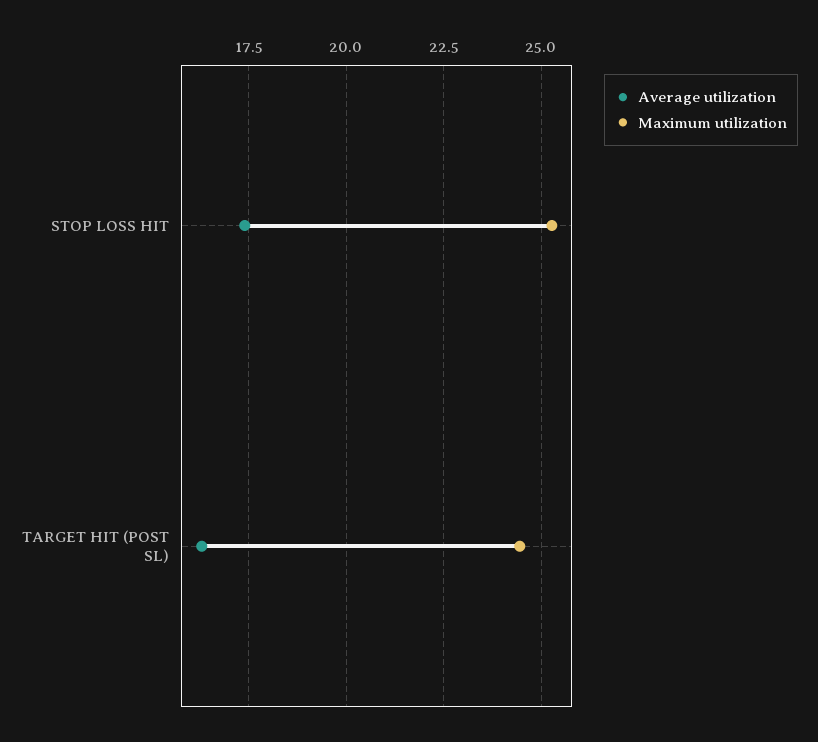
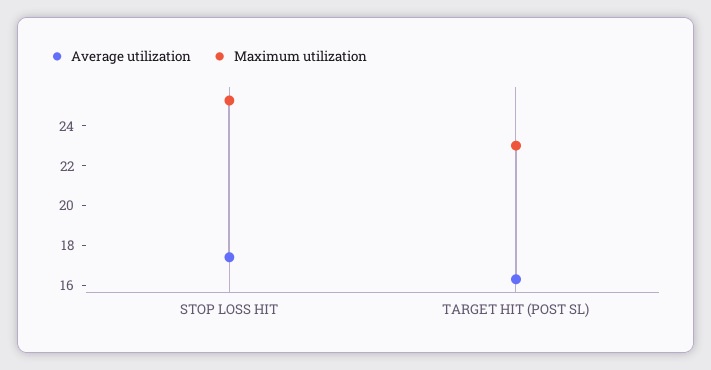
Maximum utilization, TARGET HIT (POST SL): 24.5 -> 23

